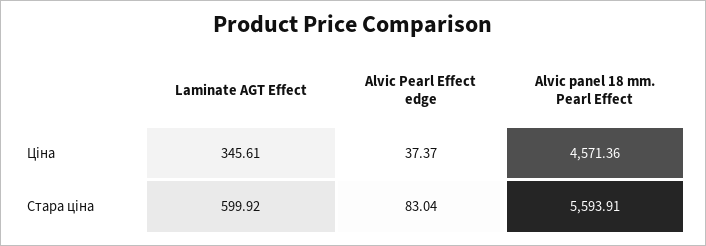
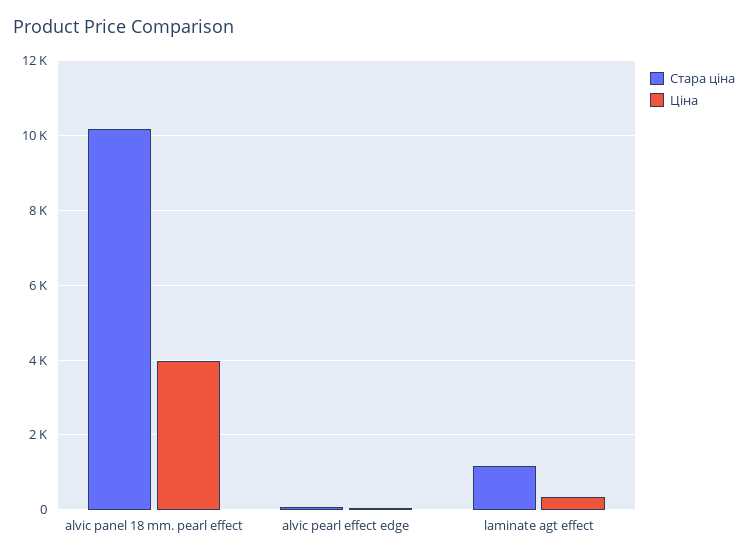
Ціна, Alvic panel 18 mm. Pearl Effect: 4571.36 -> 4000
Стара ціна, Laminate AGT Effect: 599.92 -> 1200
Стара ціна, Alvic panel 18 mm. Pearl Effect: 5593.91 -> 10200

